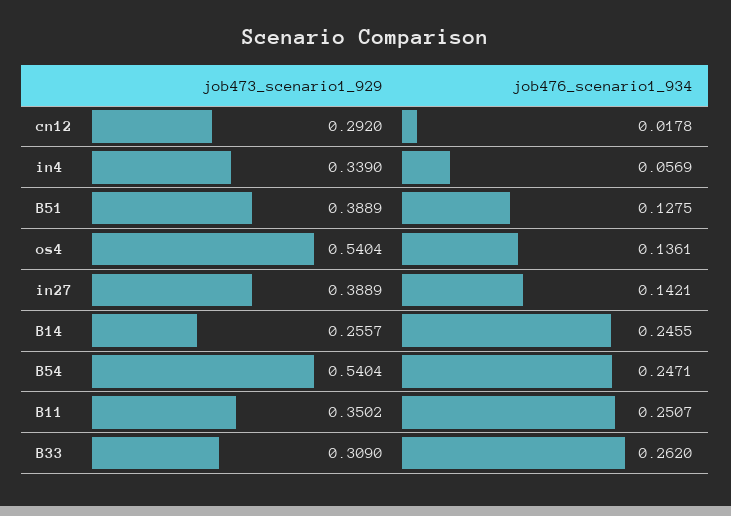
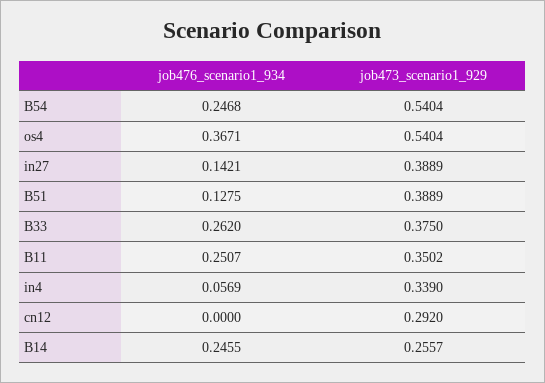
job476_scenario1_934, cn12: 0.0178 -> 0
job476_scenario1_934, os4: 0.1361 -> 0.3671
job476_scenario1_934, B54: 0.2471 -> 0.2468
job473_scenario1_929, B33: 0.309 -> 0.375

